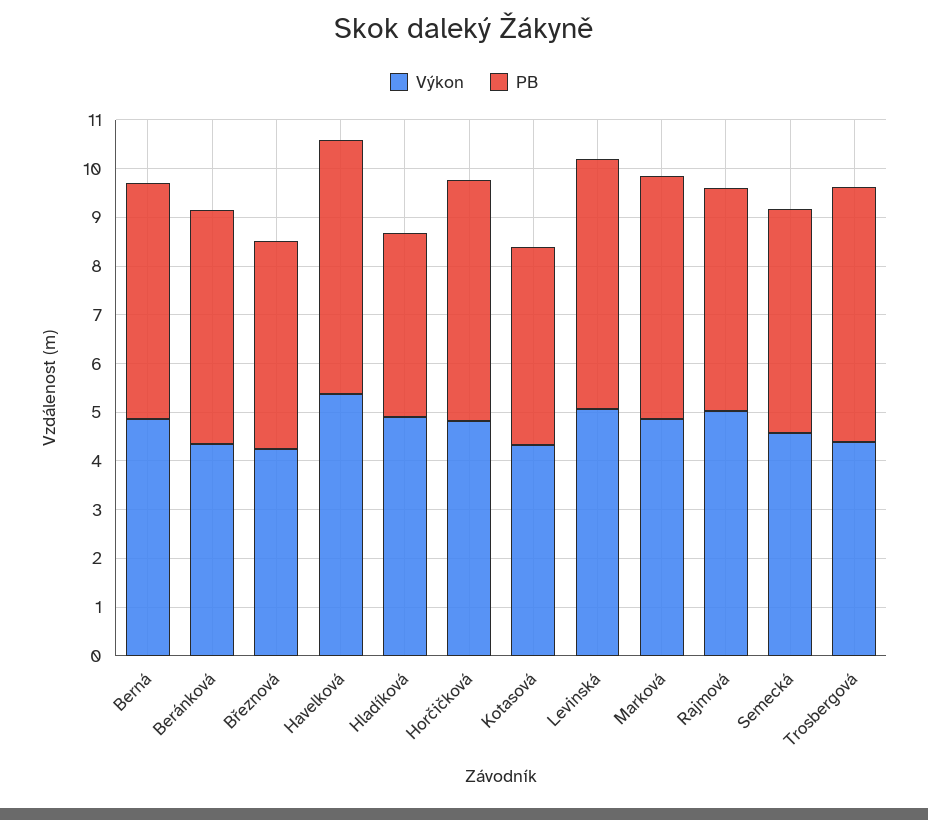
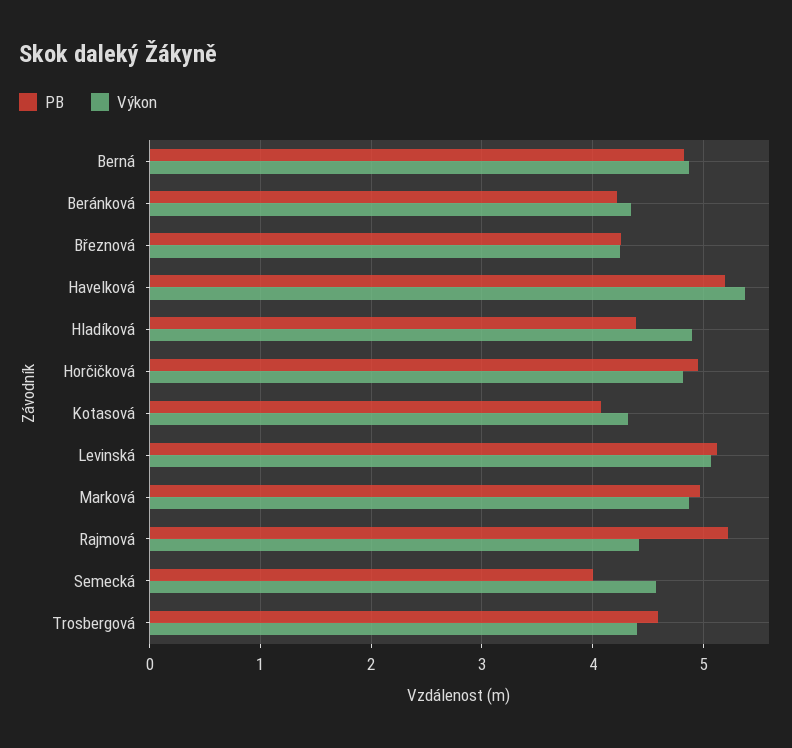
PB, Beránková: 4.8 -> 4.2
PB, Hladíková: 3.8 -> 4.4
Výkon, Rajmová: 5 -> 4.4
PB, Rajmová: 4.6 -> 5.2
PB, Semecká: 4.6 -> 4
PB, Trosbergová: 5.2 -> 4.6

